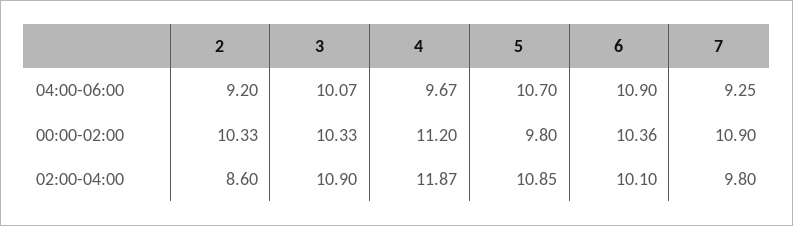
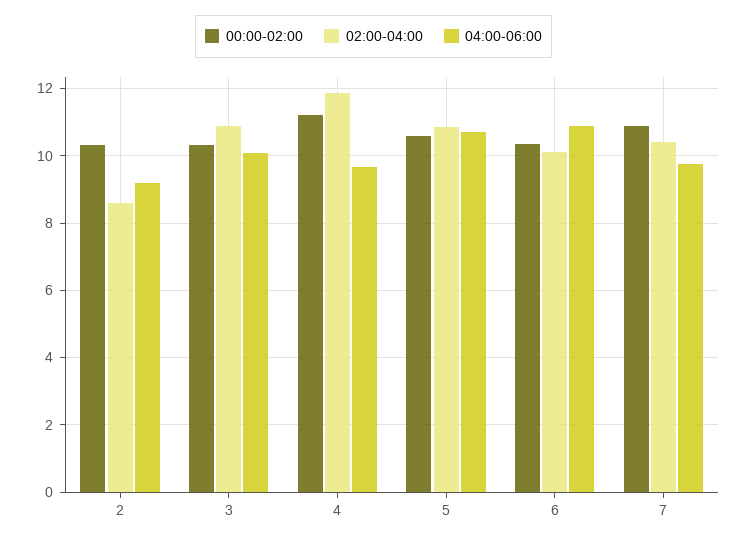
04:00-06:00, 7: 9.25 -> 9.8
00:00-02:00, 5: 9.8 -> 10.6
02:00-04:00, 7: 9.8 -> 10.4

